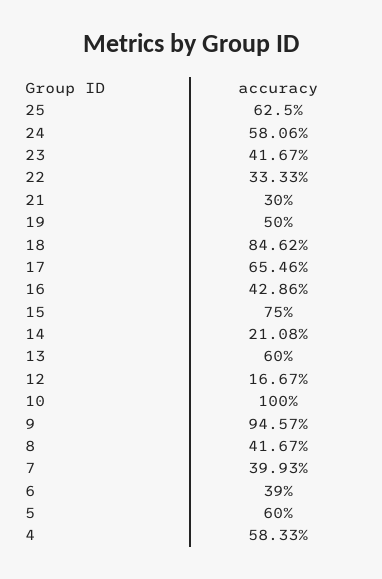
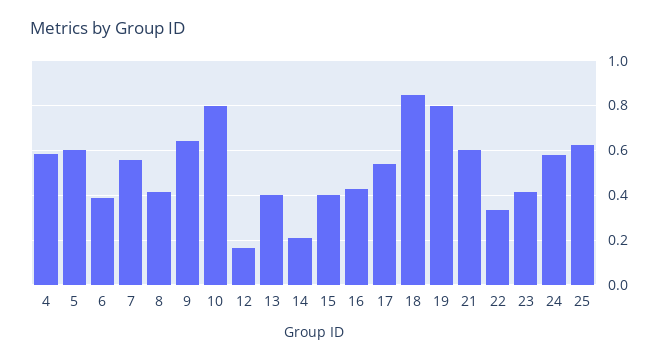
21: 0.3 -> 0.6
19: 0.5 -> 0.8
17: 0.6546 -> 0.55
15: 0.75 -> 0.4
13: 0.6 -> 0.4
10: 1 -> 0.8
9: 0.9457 -> 0.65
7: 0.3993 -> 0.55

